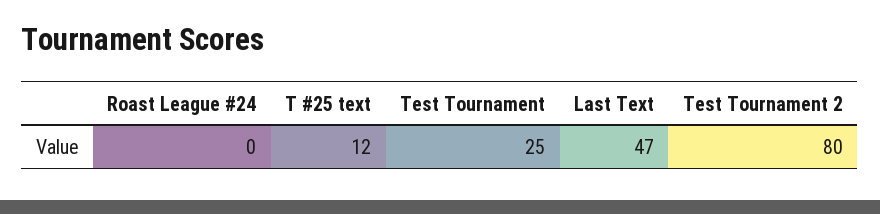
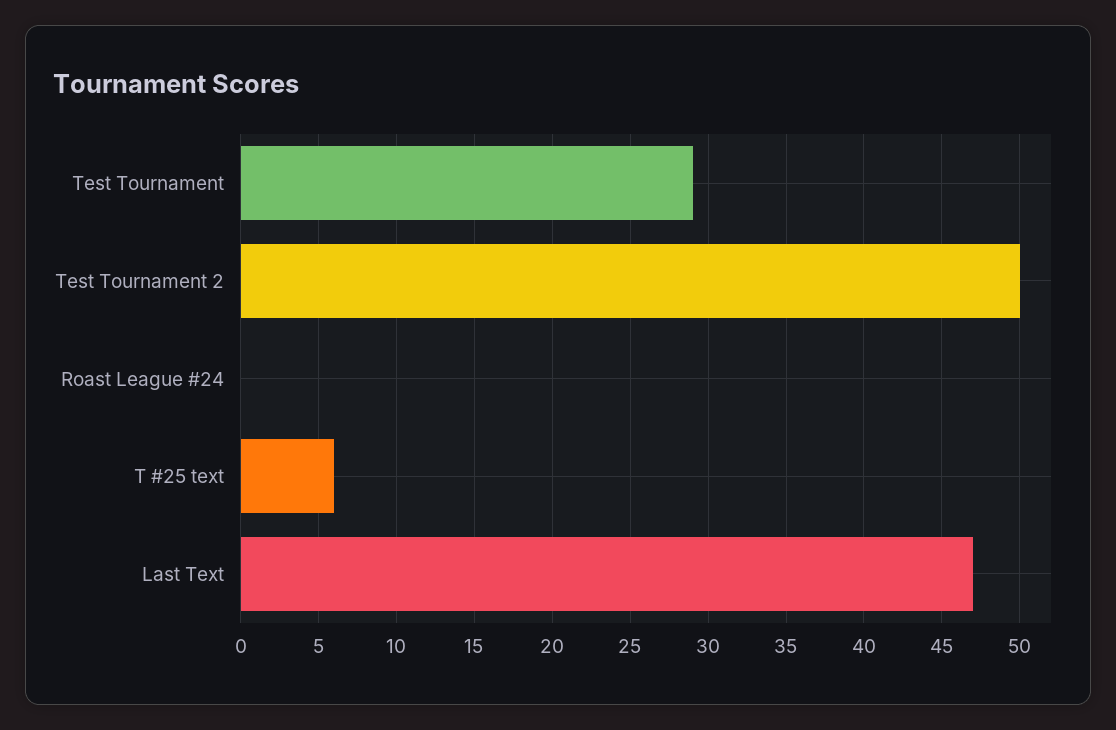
T #25 text: 12 -> 6
Test Tournament: 25 -> 29
Test Tournament 2: 80 -> 50

